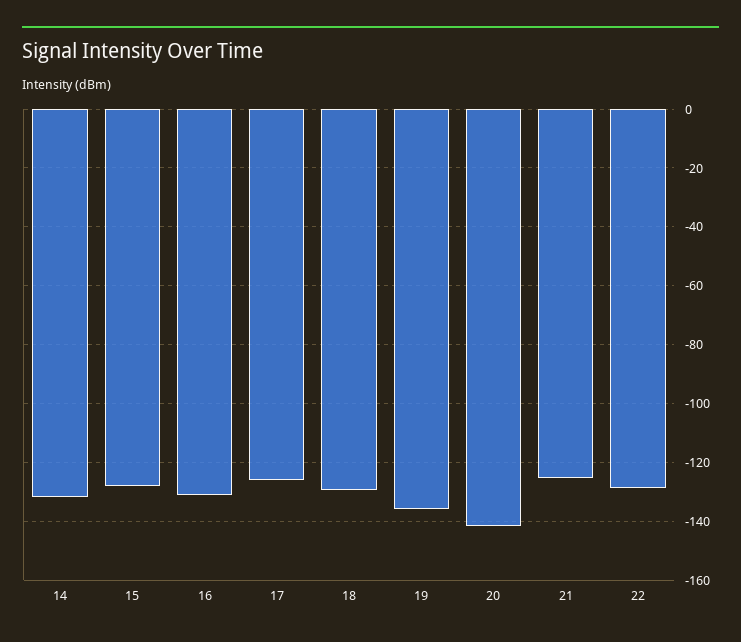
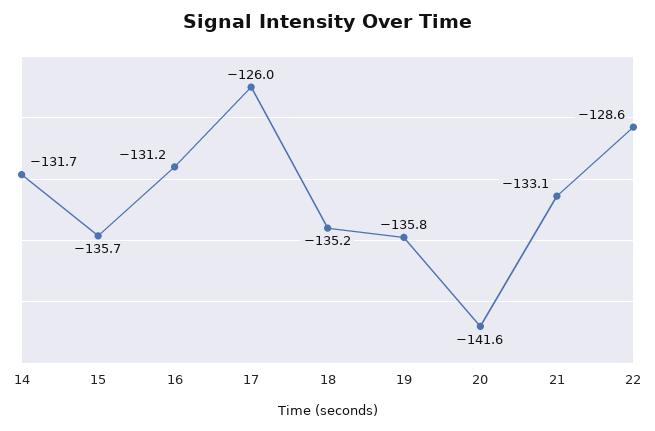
15: -127.5 -> -135.7
18: -130 -> -135.2
21: -125 -> -133.1

